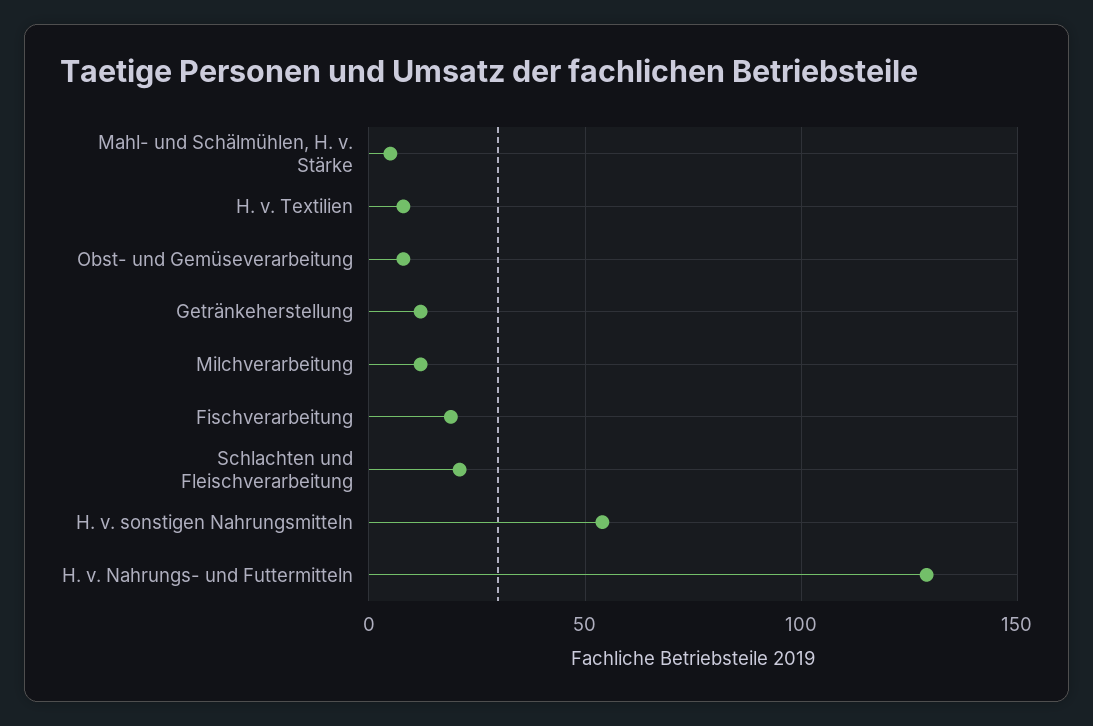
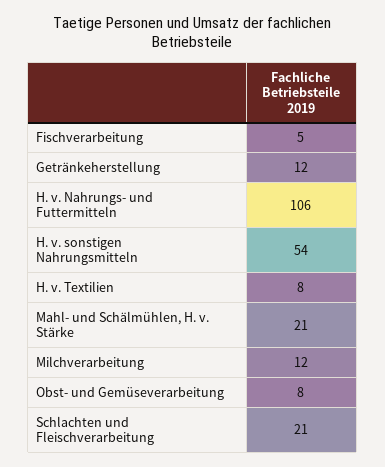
Mahl- und Schälmühlen, H. v. Stärke: 5 -> 21
Fischverarbeitung: 20 -> 5
H. v. Nahrungs- und Futtermitteln: 130 -> 106

